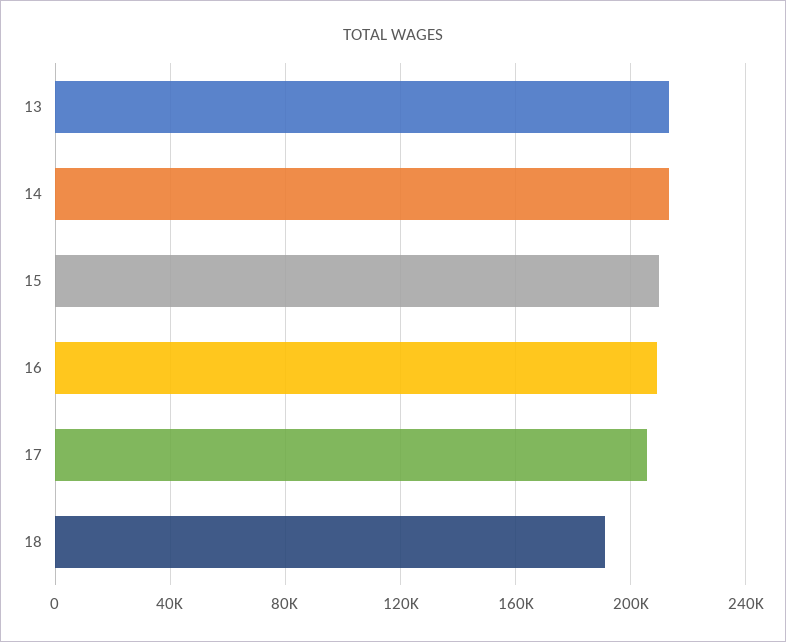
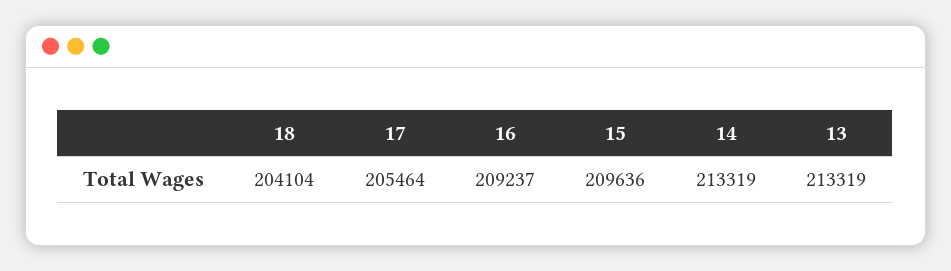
18: 190000 -> 204104

